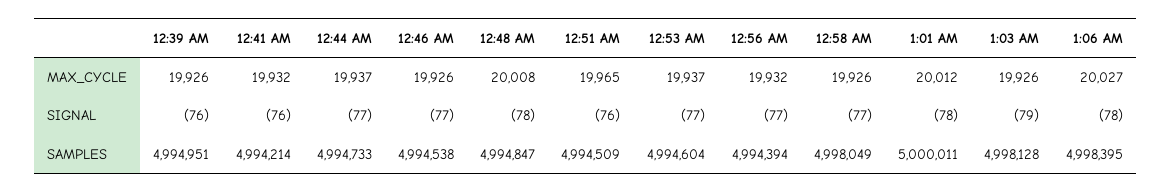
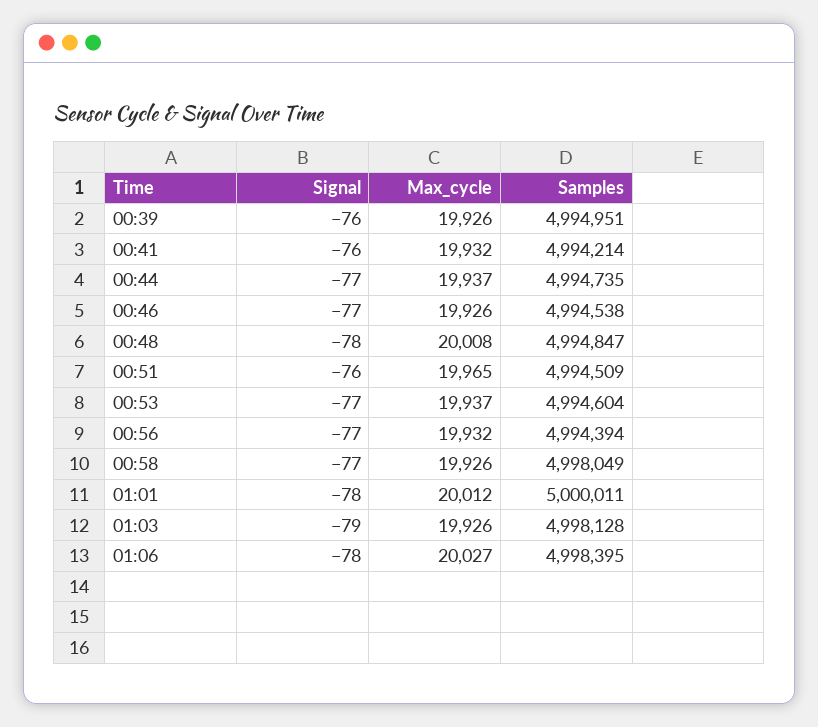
12:44 AM, SAMPLES: 4994733 -> 4994735

